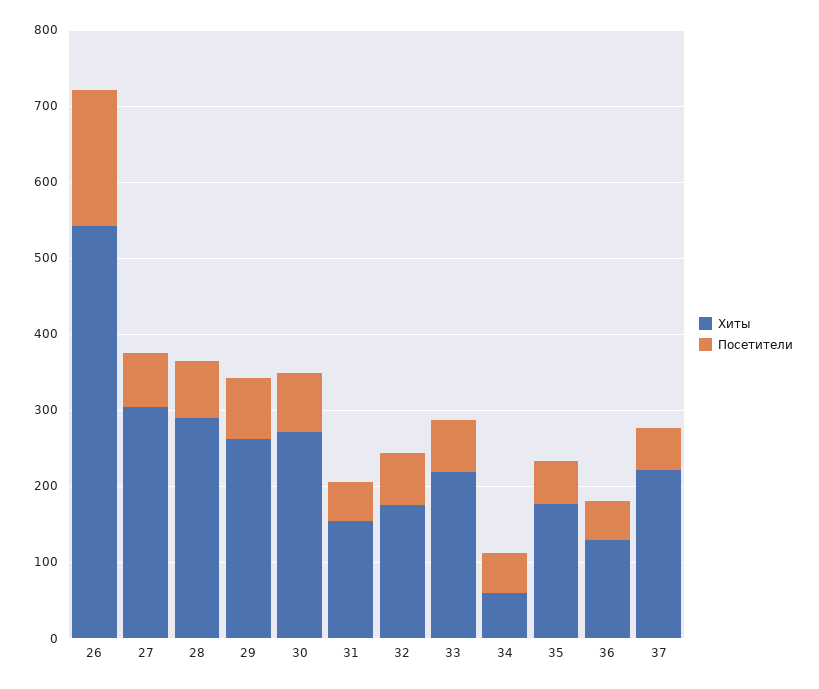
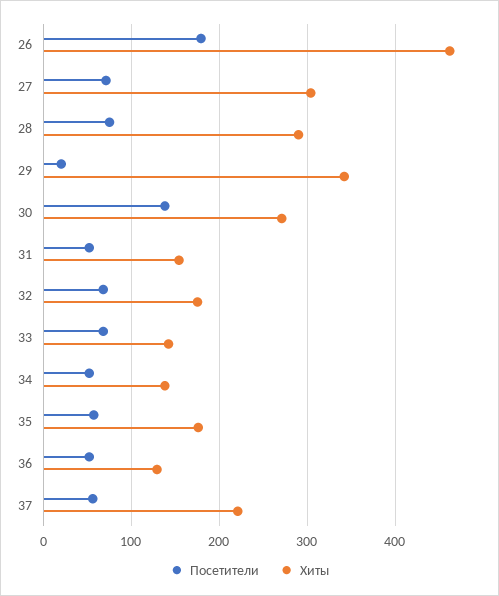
Хиты, 26: 540 -> 460
Хиты, 29: 260 -> 340
Посетители, 29: 80 -> 20
Посетители, 30: 80 -> 140
Хиты, 33: 220 -> 140
Хиты, 34: 60 -> 140

